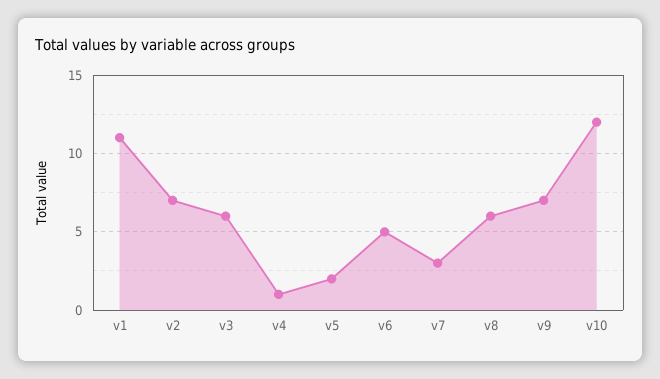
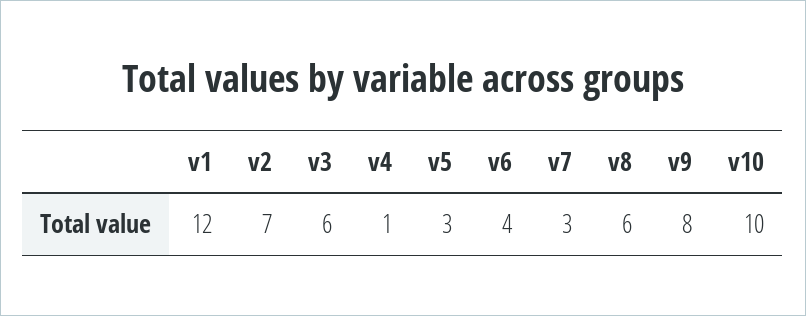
v1: 11 -> 12
v5: 2 -> 3
v6: 5 -> 4
v9: 7 -> 8
v10: 12 -> 10

